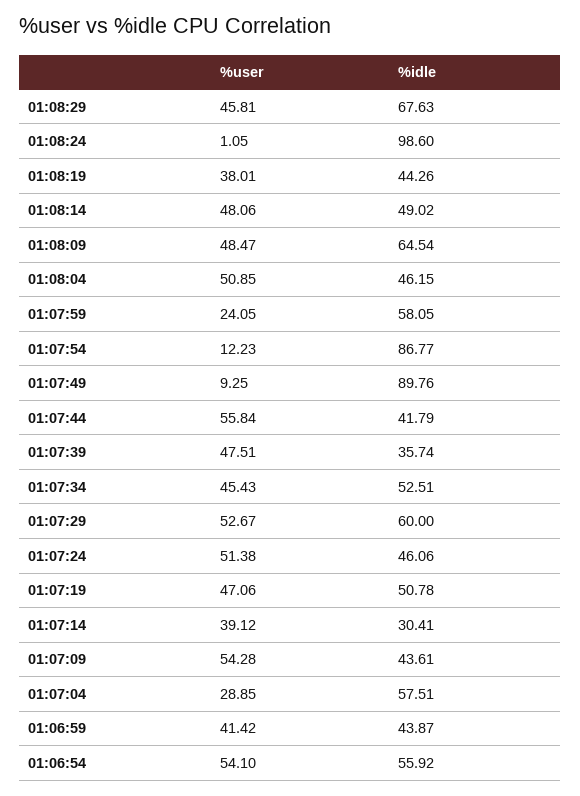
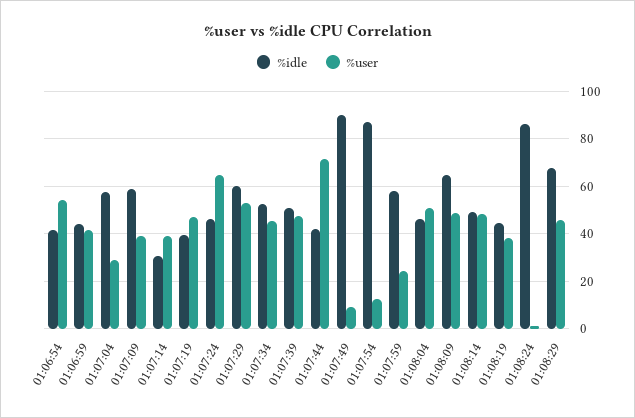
%idle, 01:08:24: 98.6 -> 85
%user, 01:07:44: 55.84 -> 70
%idle, 01:07:39: 35.74 -> 50
%user, 01:07:24: 51.38 -> 65
%idle, 01:07:19: 50.78 -> 40
%user, 01:07:09: 54.28 -> 40
%idle, 01:07:09: 43.61 -> 60
%idle, 01:06:54: 55.92 -> 40

